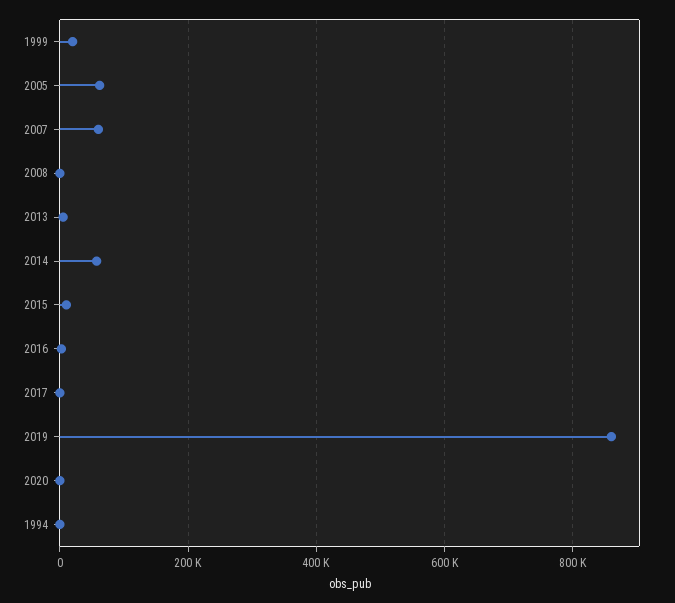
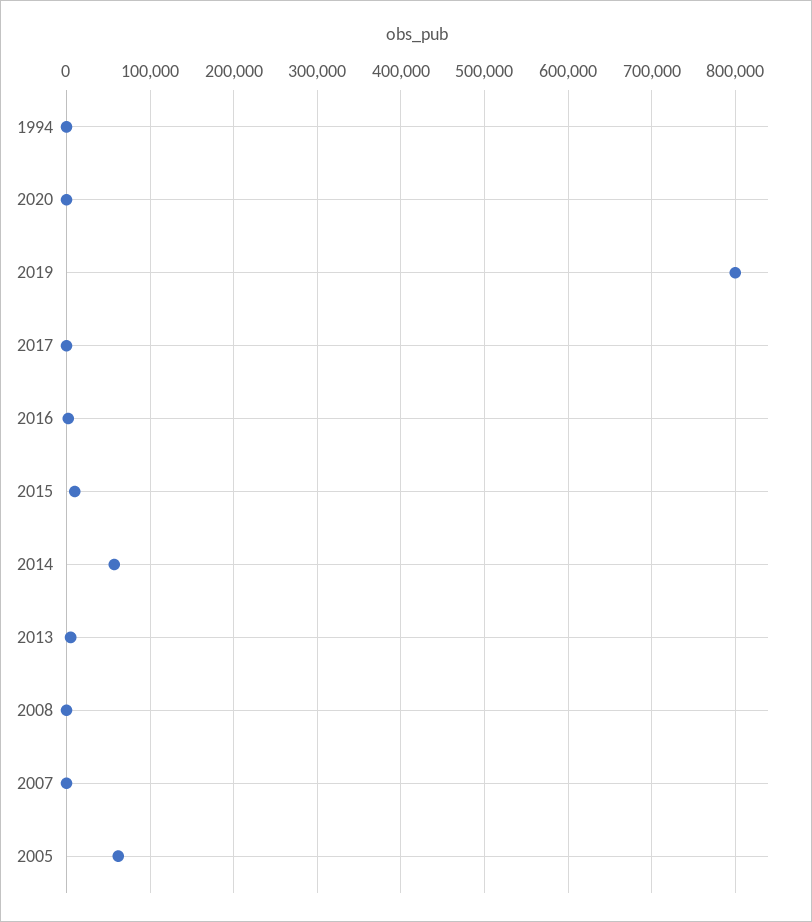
1999: 20000 -> none
2007: 60000 -> 0
2019: 860000 -> 800000

